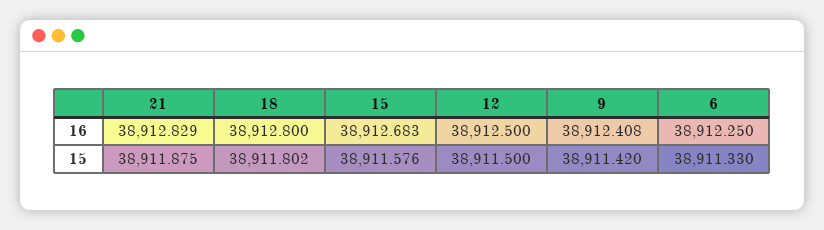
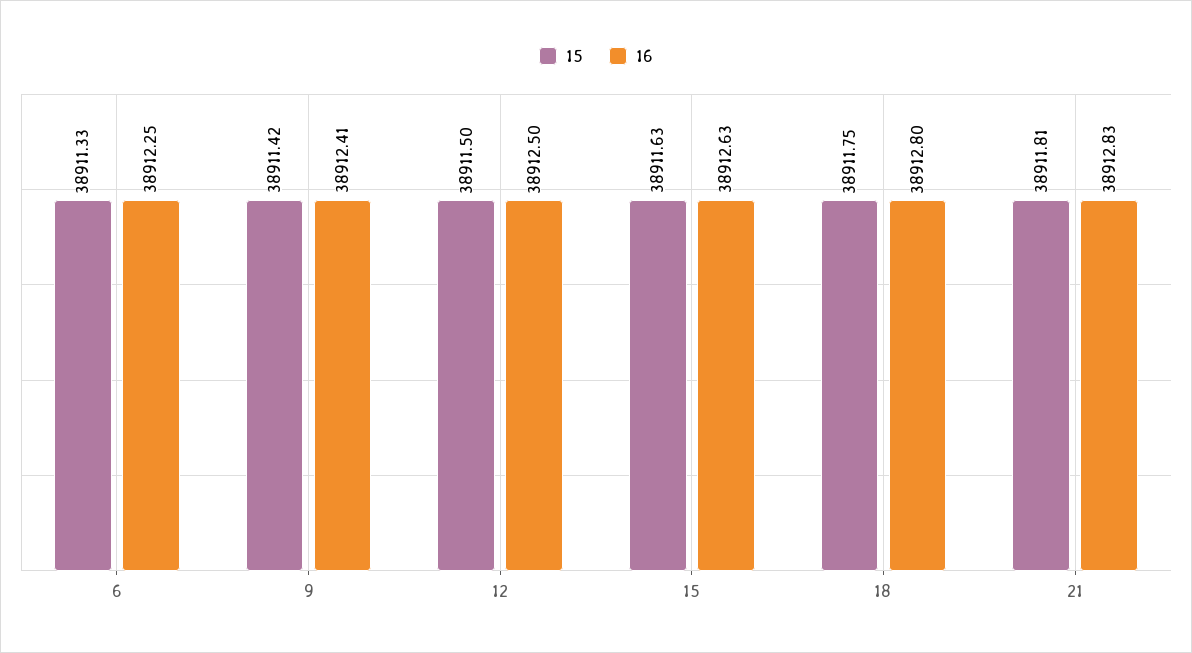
16, 15: 38912.683 -> 38912.63
15, 21: 38911.875 -> 38911.81
15, 18: 38911.802 -> 38911.75
15, 15: 38911.576 -> 38911.63

